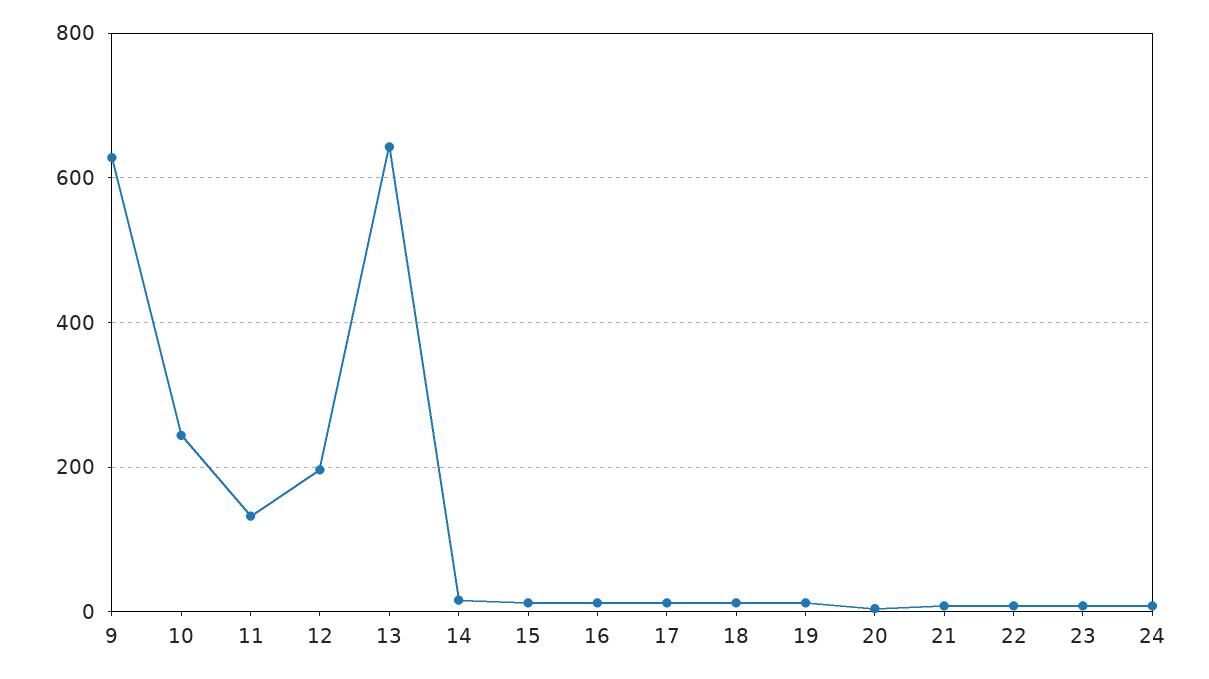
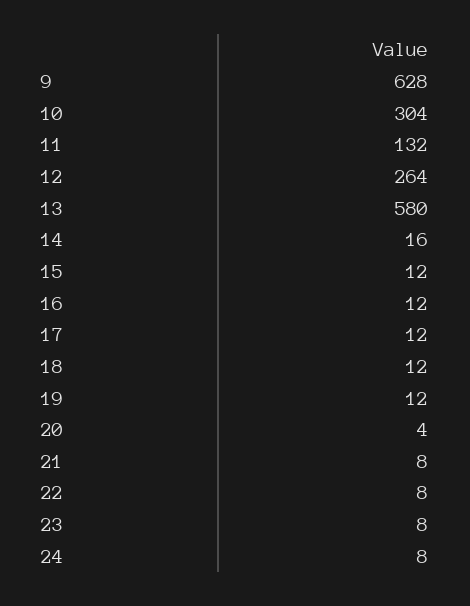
10: 240 -> 304
12: 200 -> 264
13: 640 -> 580

